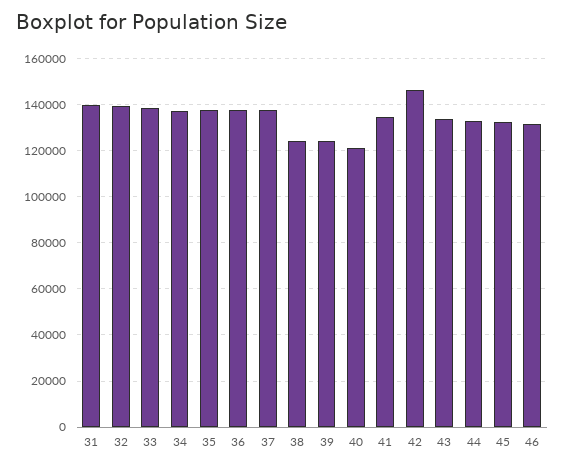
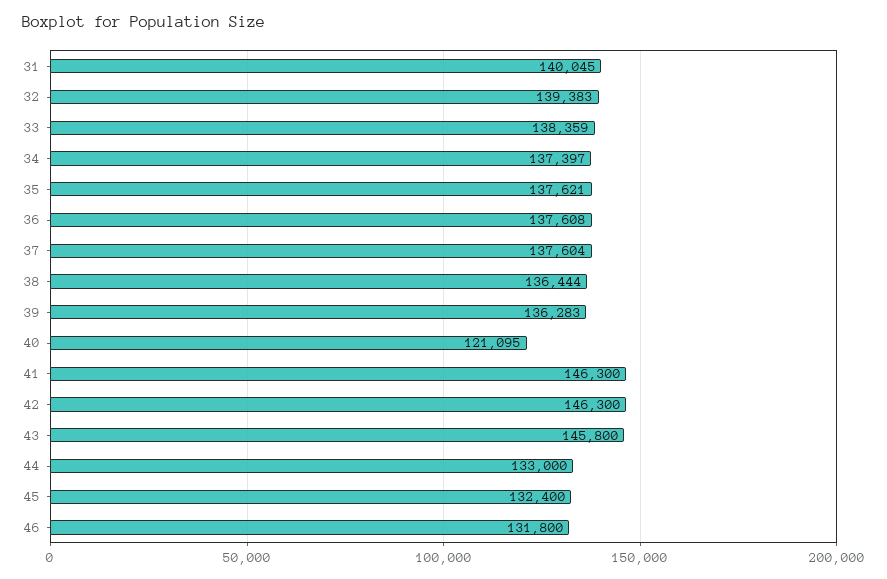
38: 125000 -> 136444
39: 125000 -> 136283
41: 135000 -> 146300
43: 135000 -> 145800

